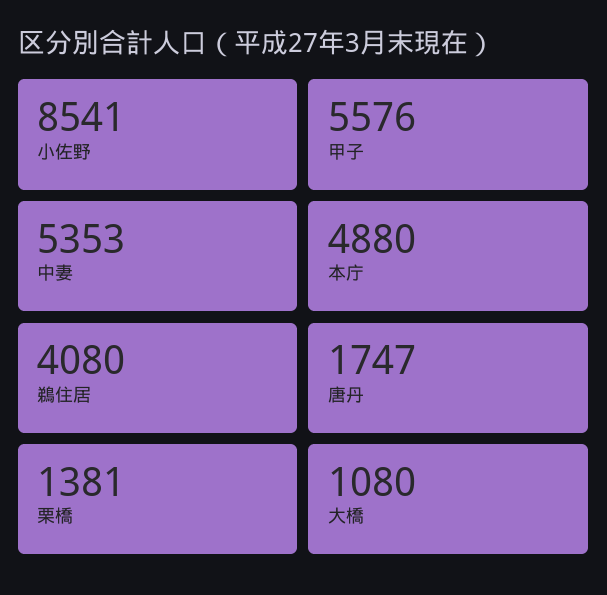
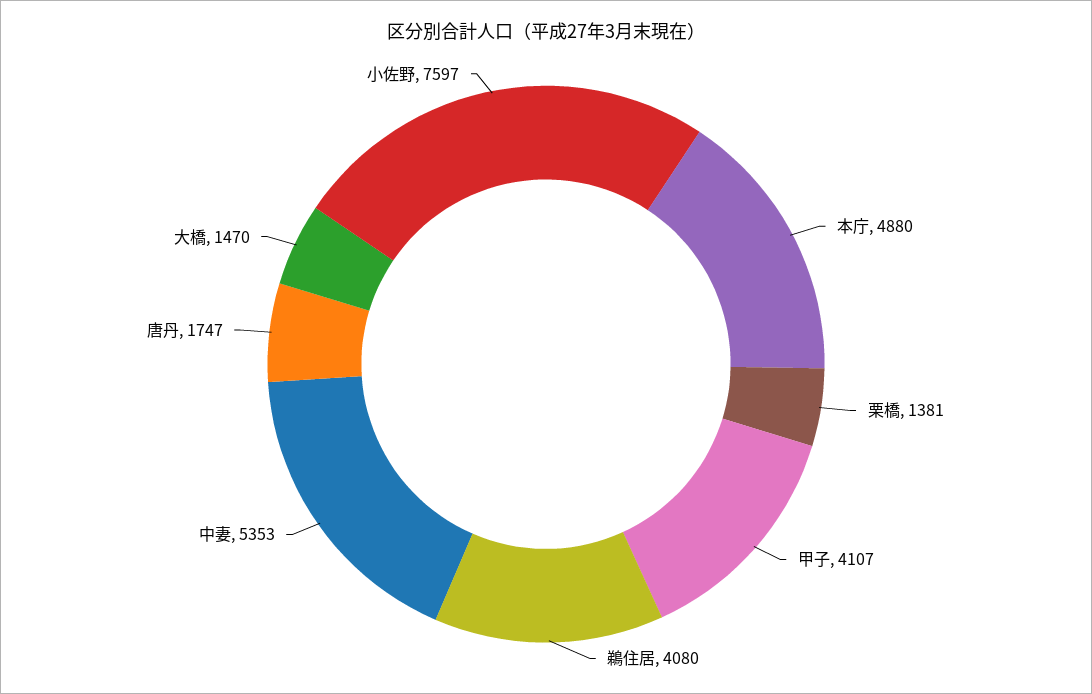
小佐野: 8541 -> 7597
甲子: 5576 -> 4107
大橋: 1080 -> 1470

